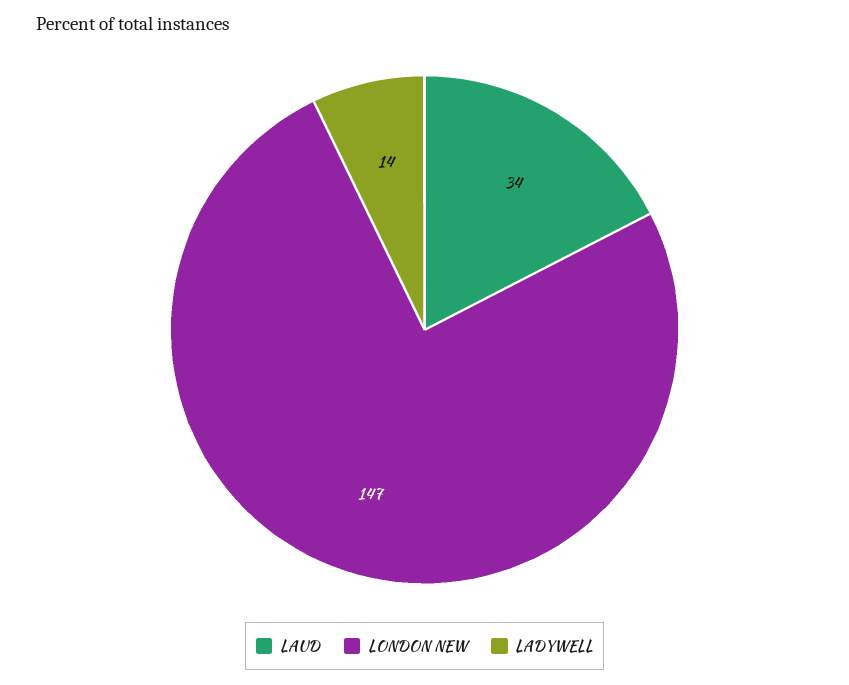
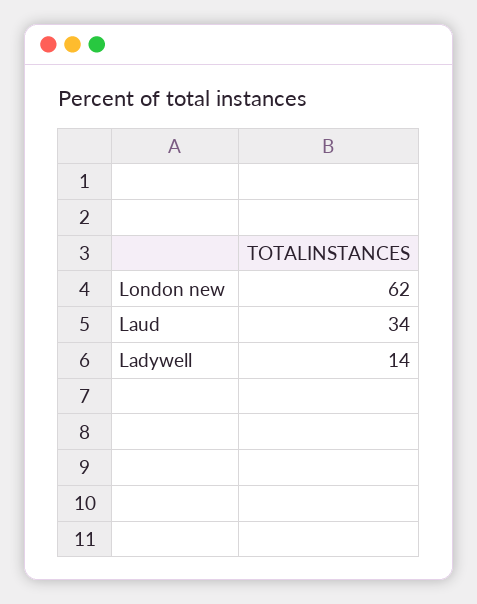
LONDON NEW: 147 -> 62

